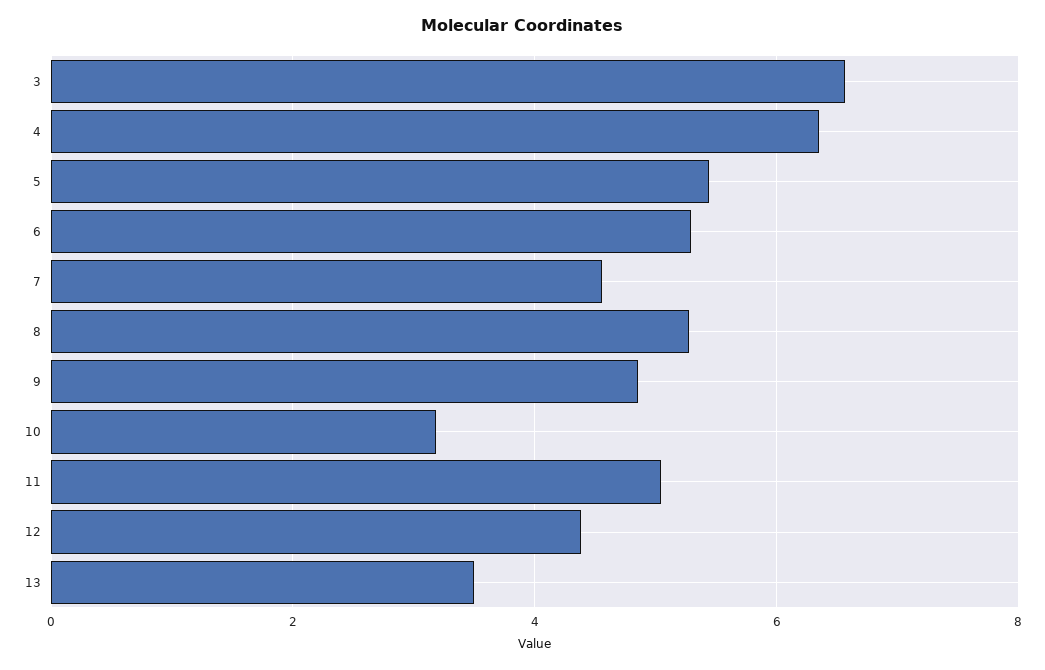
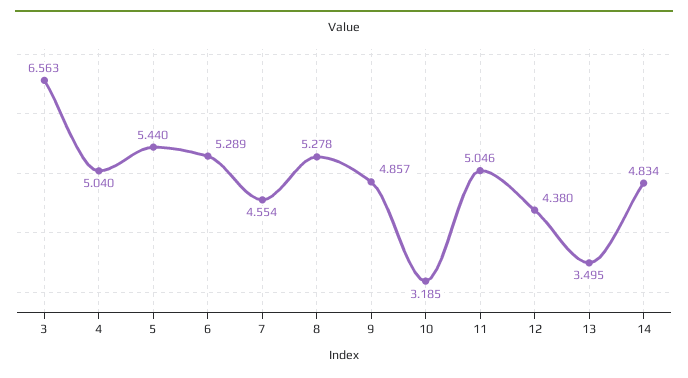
4: 6.4 -> 5.04
14: none -> 4.834

